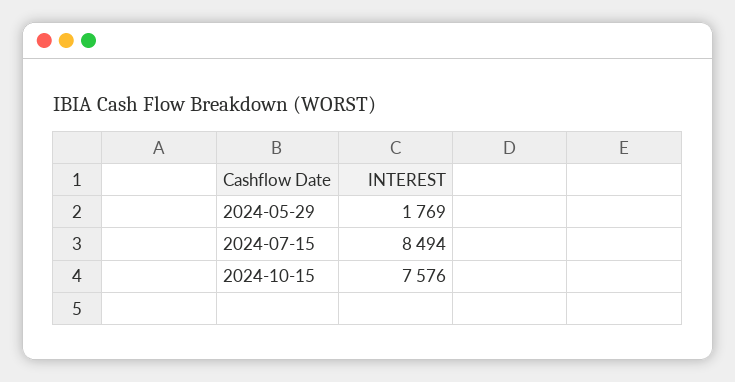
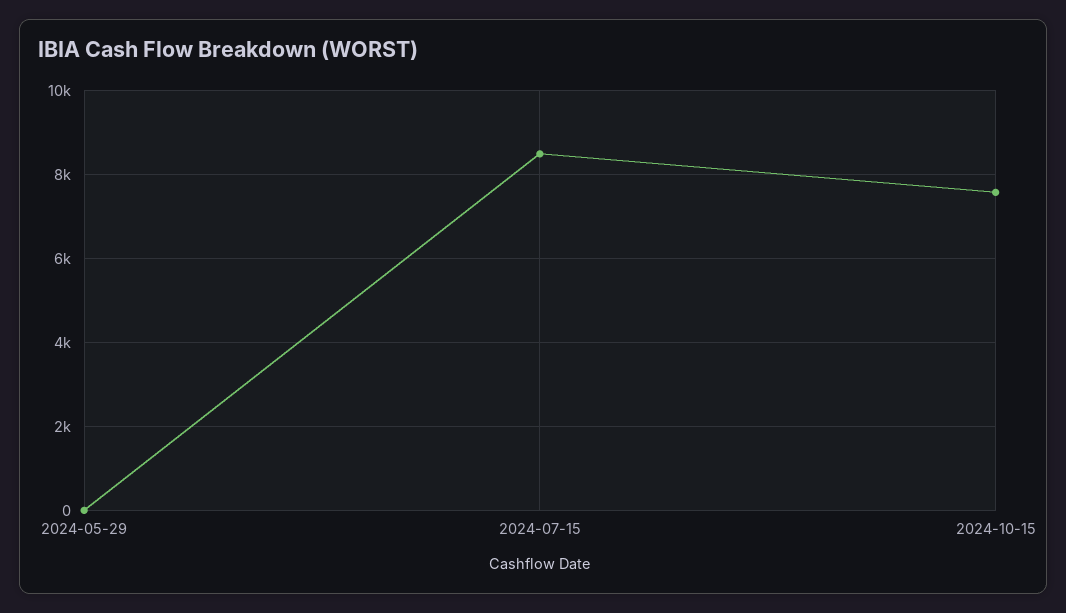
2024-05-29: 1769 -> 0

